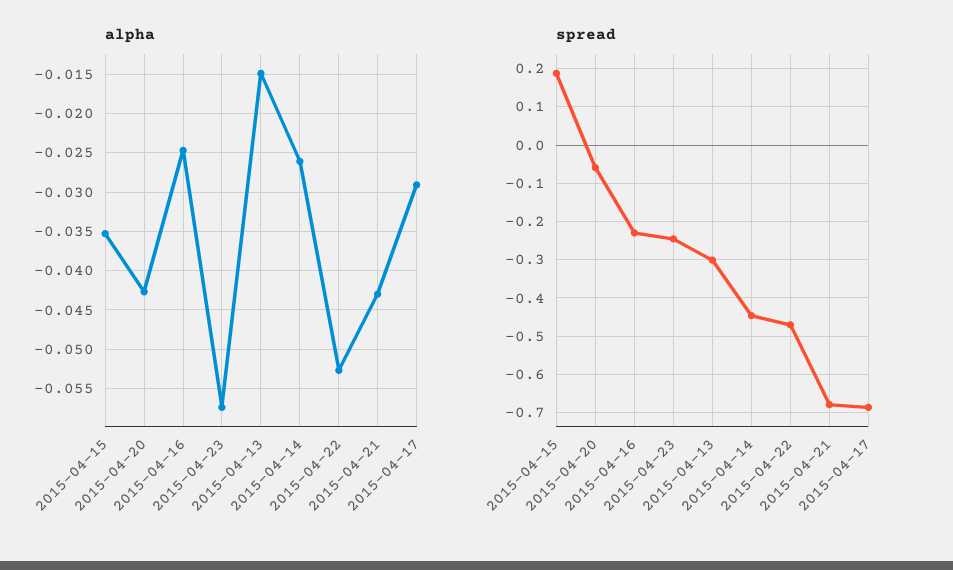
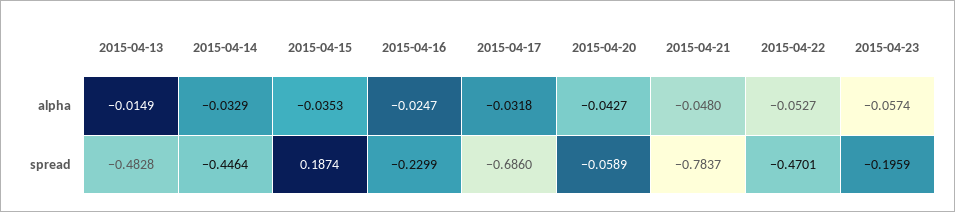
alpha, 2015-04-14: -0.026 -> -0.0329
alpha, 2015-04-21: -0.043 -> -0.048
alpha, 2015-04-17: -0.029 -> -0.0318
spread, 2015-04-23: -0.24 -> -0.1959
spread, 2015-04-13: -0.3 -> -0.4828
spread, 2015-04-21: -0.68 -> -0.7837

